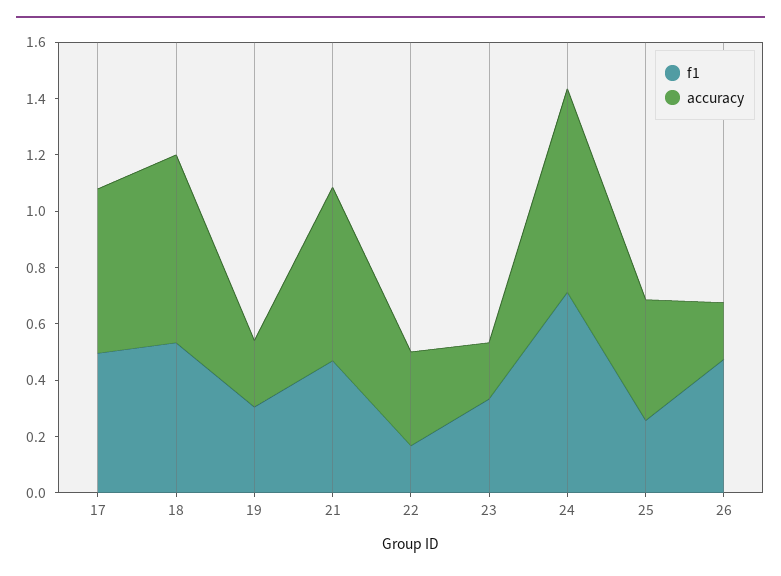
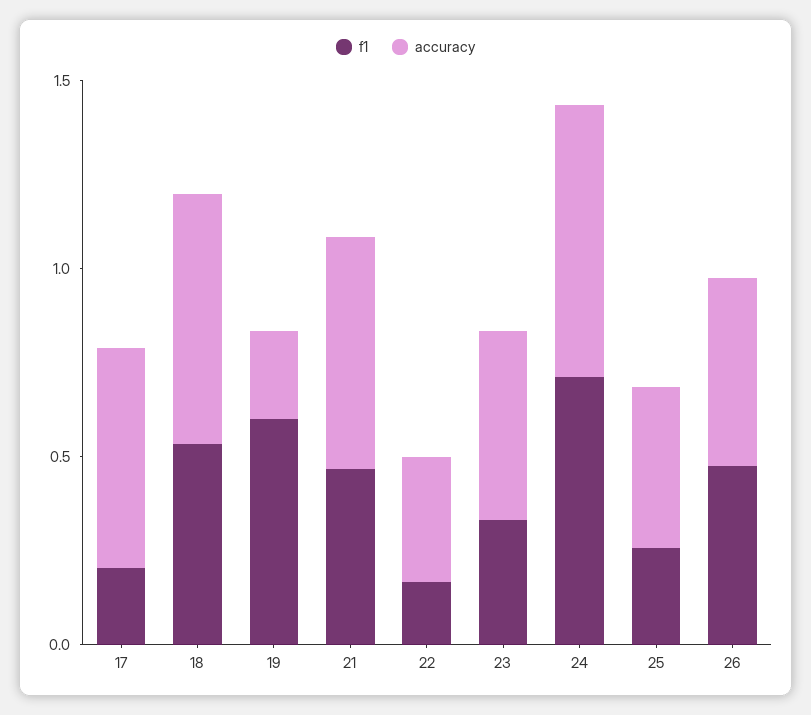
f1, 17: 0.5 -> 0.2
f1, 19: 0.3 -> 0.6
accuracy, 23: 0.2 -> 0.5
accuracy, 26: 0.2 -> 0.5

